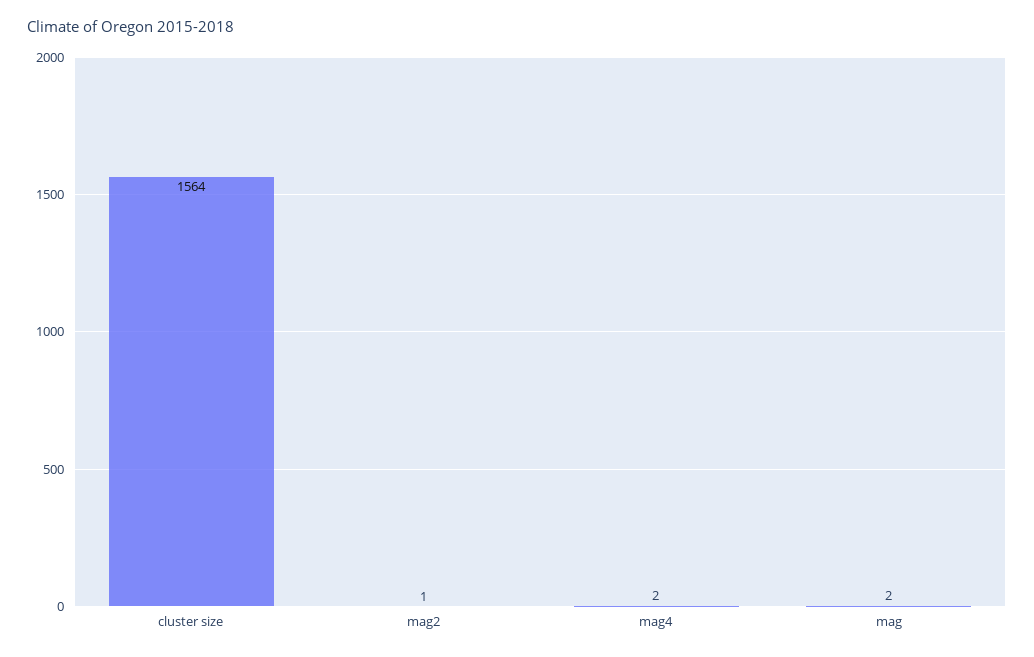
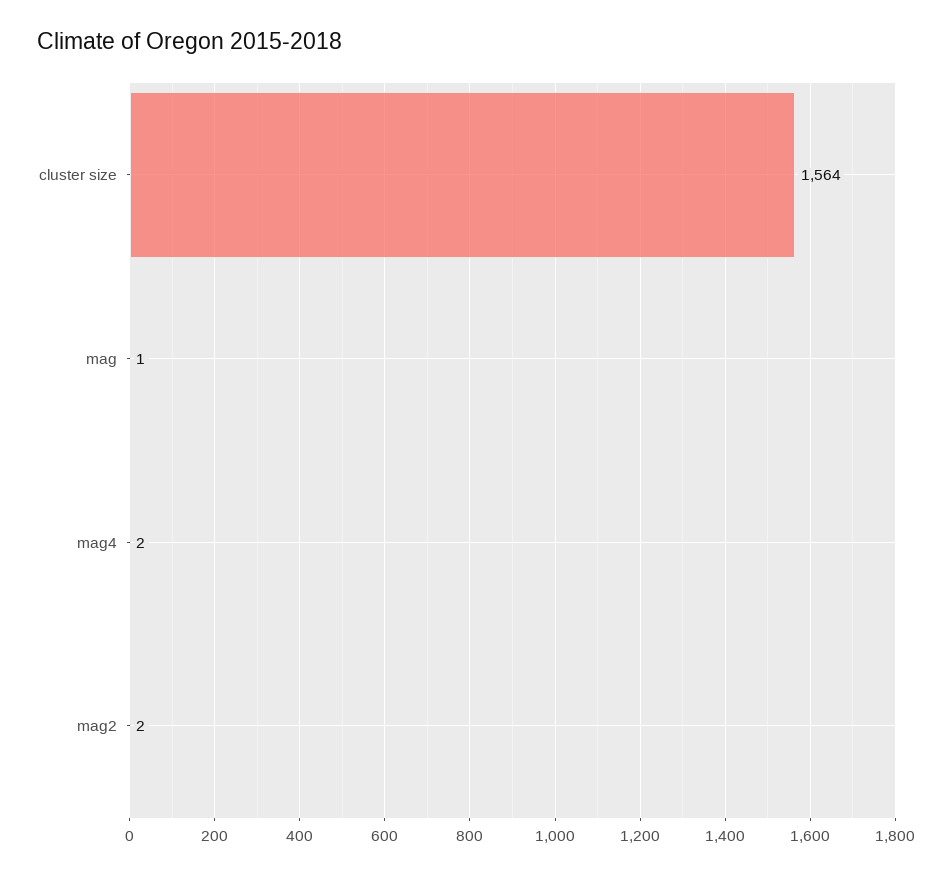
mag2: 1 -> 2
mag: 2 -> 1

